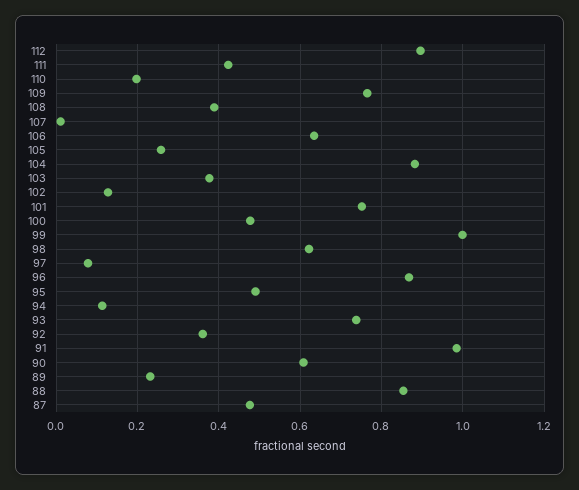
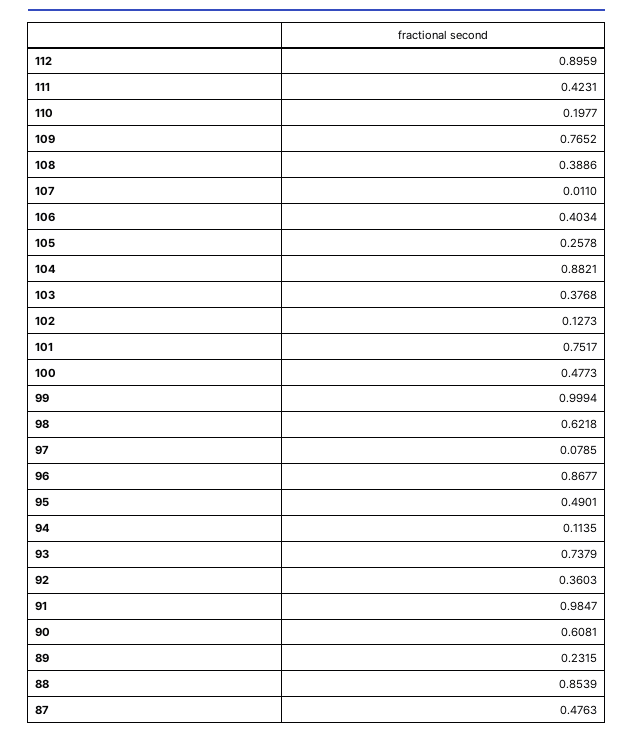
106: 0.64 -> 0.4034

